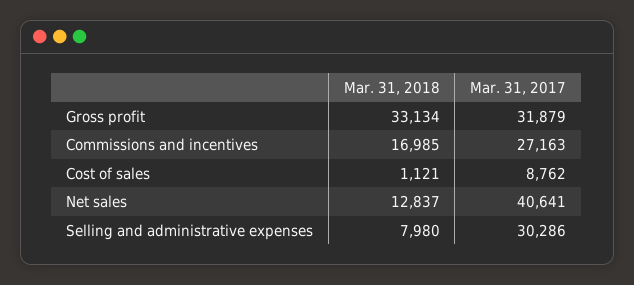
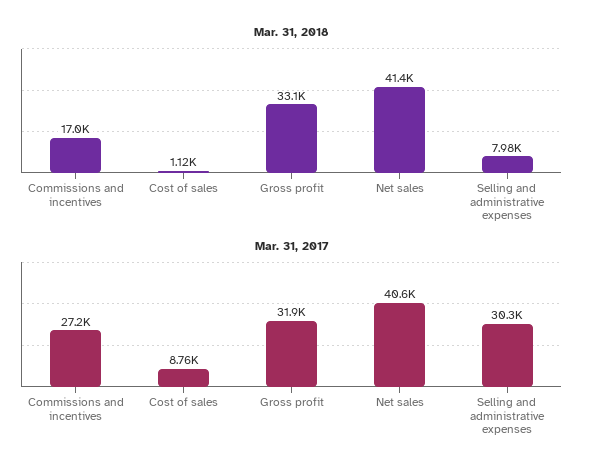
Mar. 31, 2018, Net sales: 12837 -> 41400

